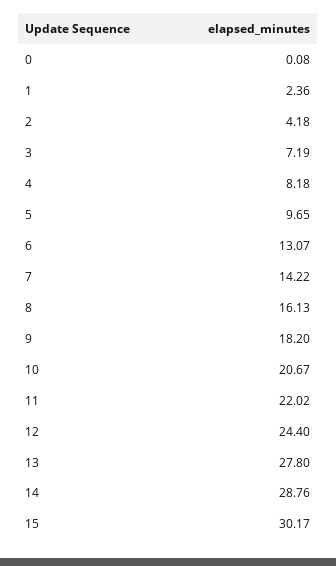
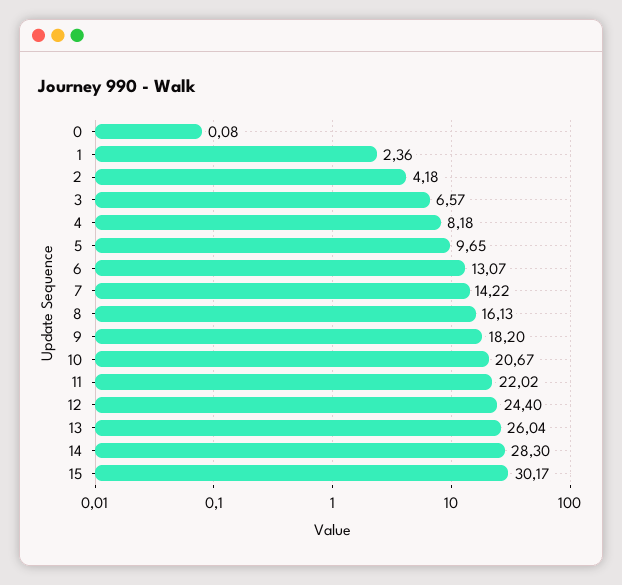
3: 7.19 -> 6.57
13: 27.8 -> 26.04
14: 28.76 -> 28.3

